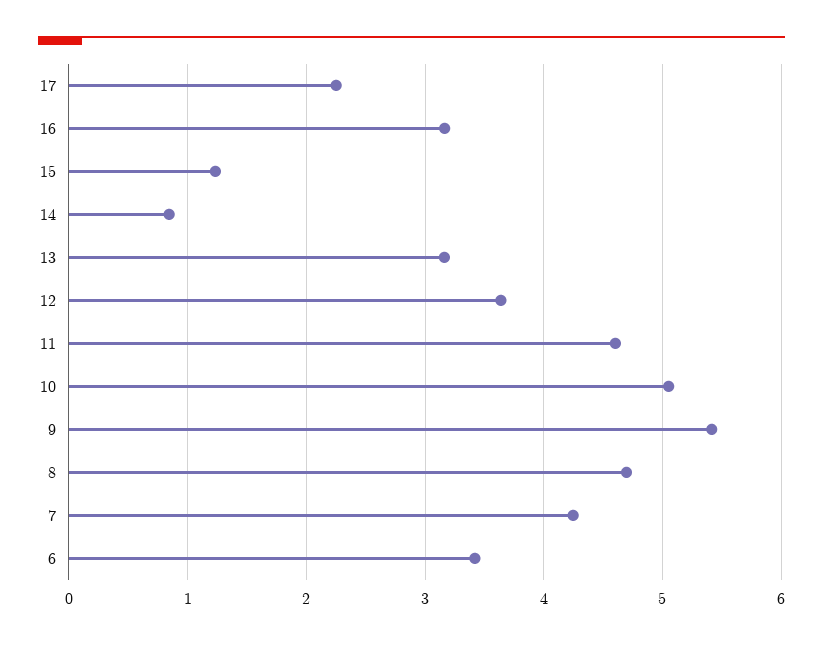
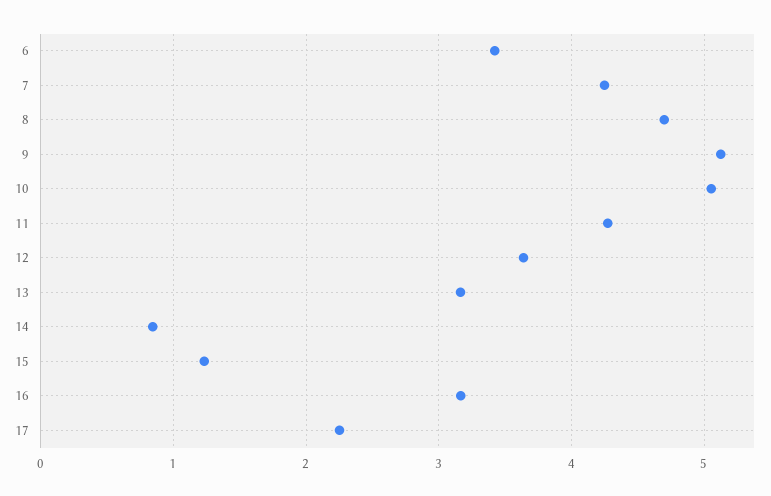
11: 4.6 -> 4.3
9: 5.4 -> 5.1

